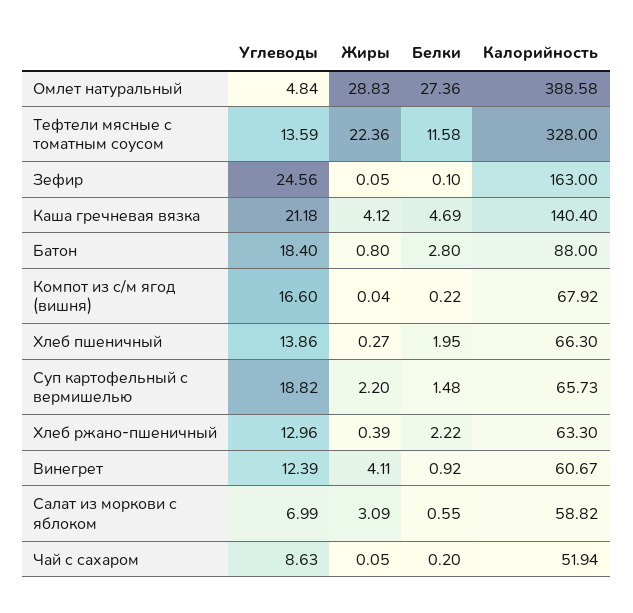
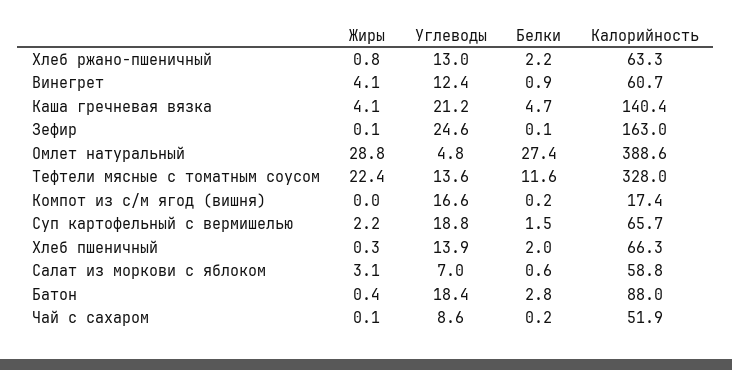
Жиры, Батон: 0.8 -> 0.4
Калорийность, Компот из с/м ягод (вишня): 67.92 -> 17.4
Жиры, Хлеб ржано-пшеничный: 0.39 -> 0.8

